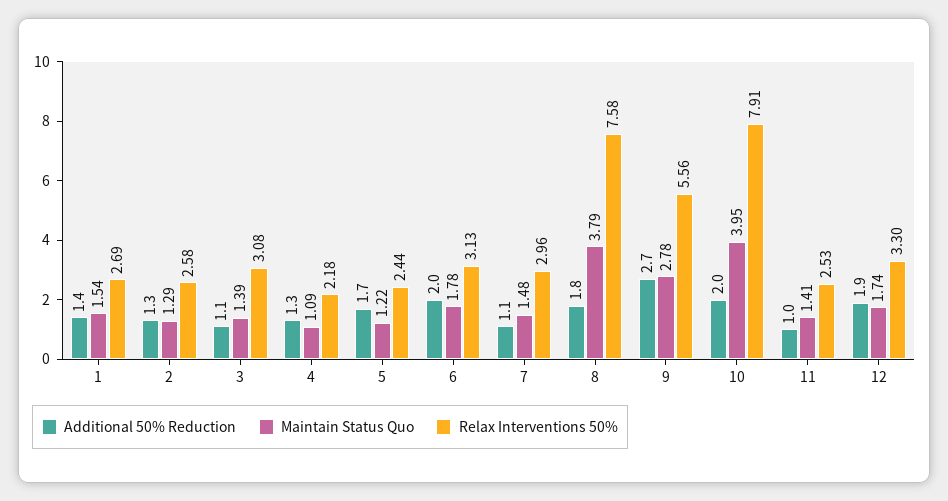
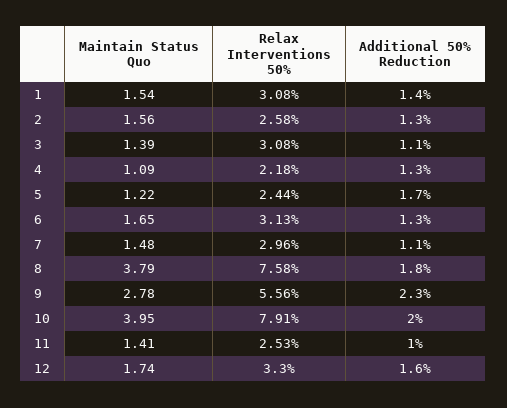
Relax Interventions 50%, 1: 2.69 -> 3.08
Maintain Status Quo, 2: 1.29 -> 1.56
Additional 50% Reduction, 6: 2 -> 1.3
Maintain Status Quo, 6: 1.78 -> 1.65
Additional 50% Reduction, 9: 2.7 -> 2.3
Additional 50% Reduction, 12: 1.9 -> 1.6

